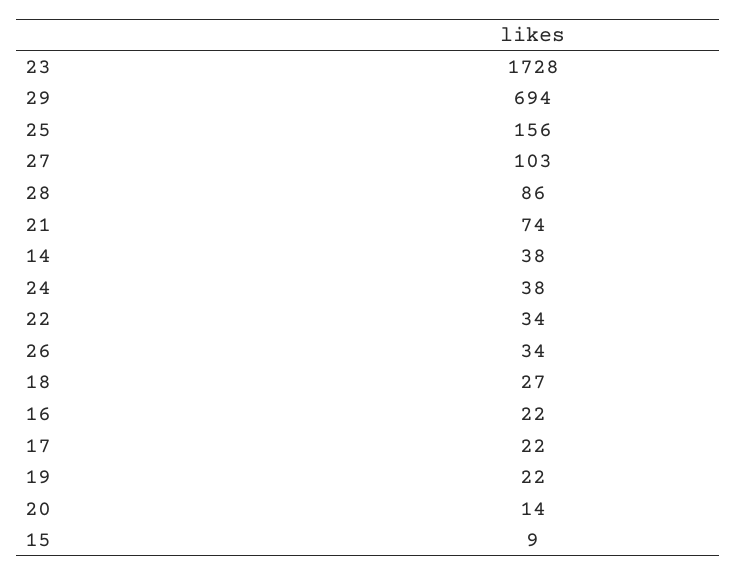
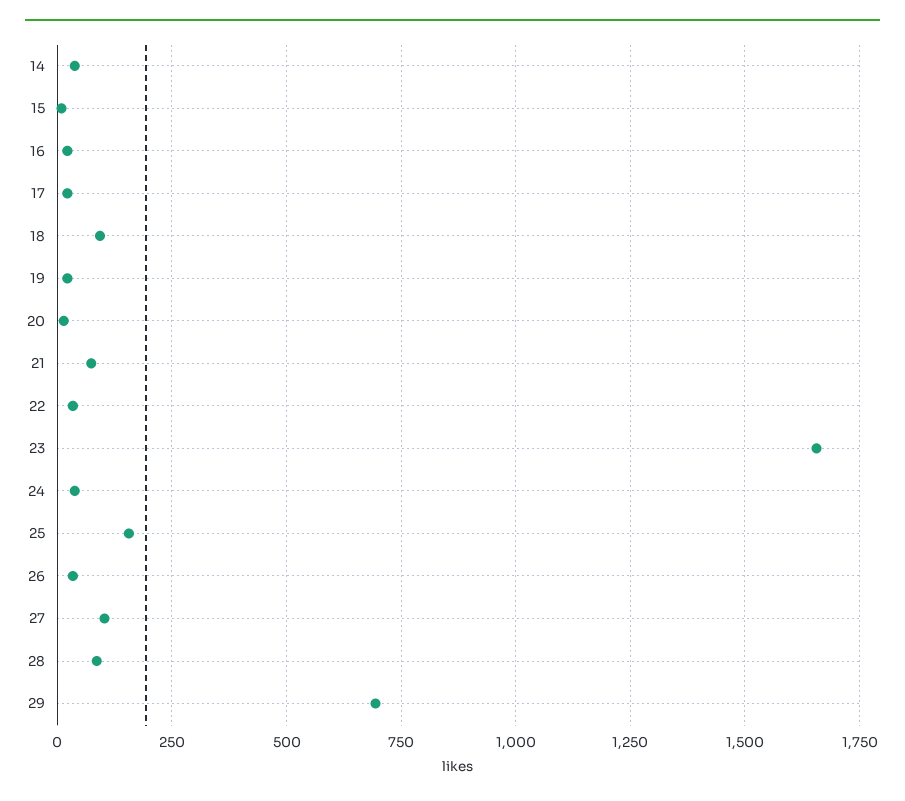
23: 1728 -> 1650
18: 27 -> 100

